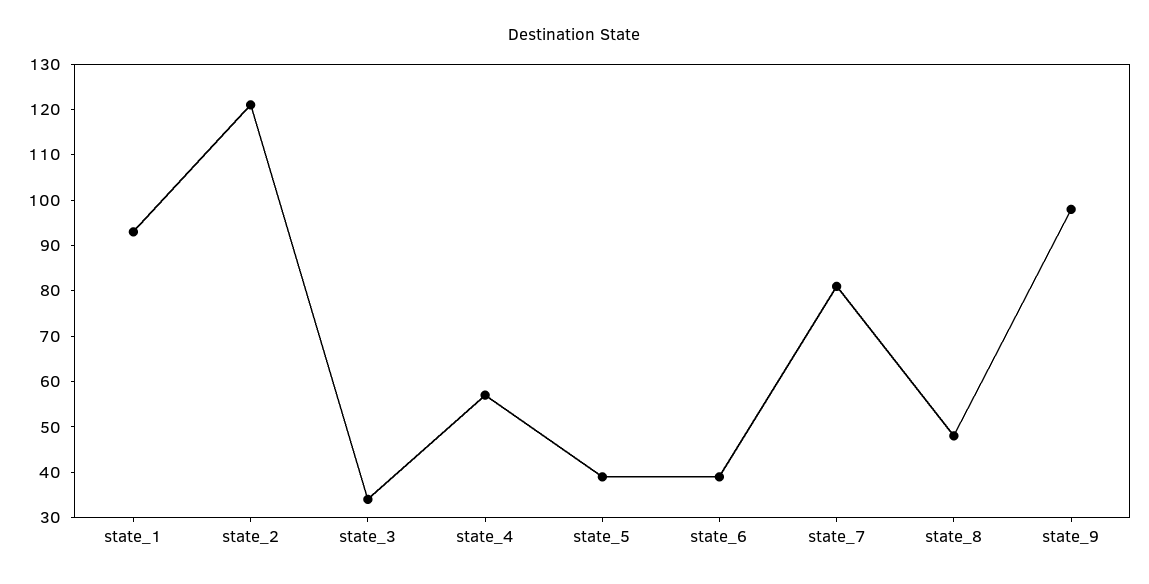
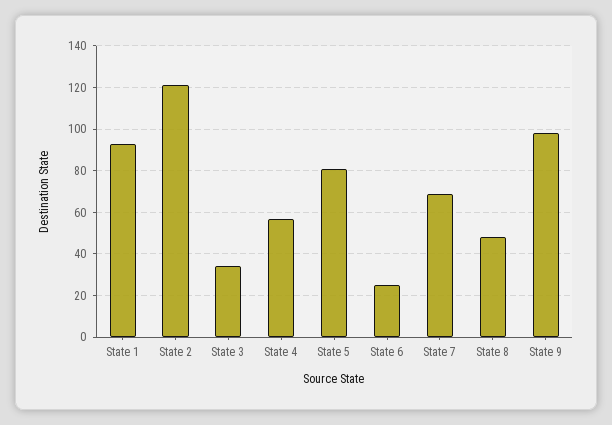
state_5: 40 -> 80
state_6: 40 -> 25
state_7: 80 -> 70

